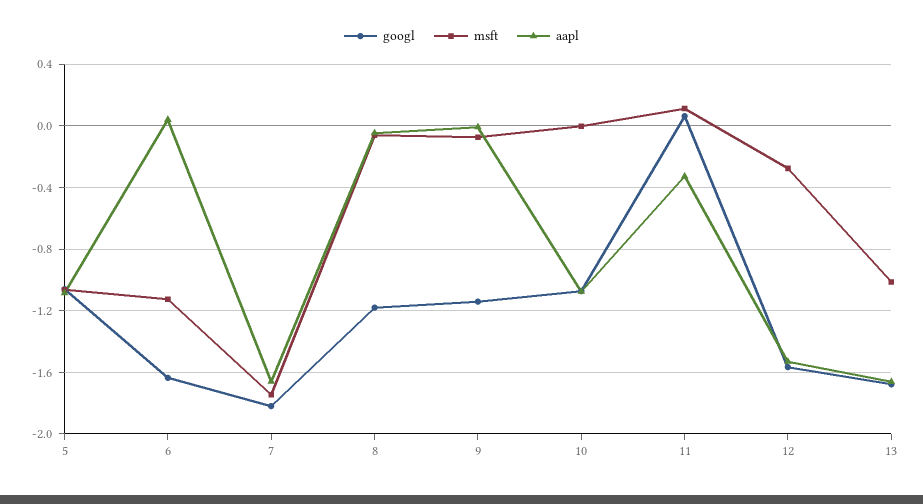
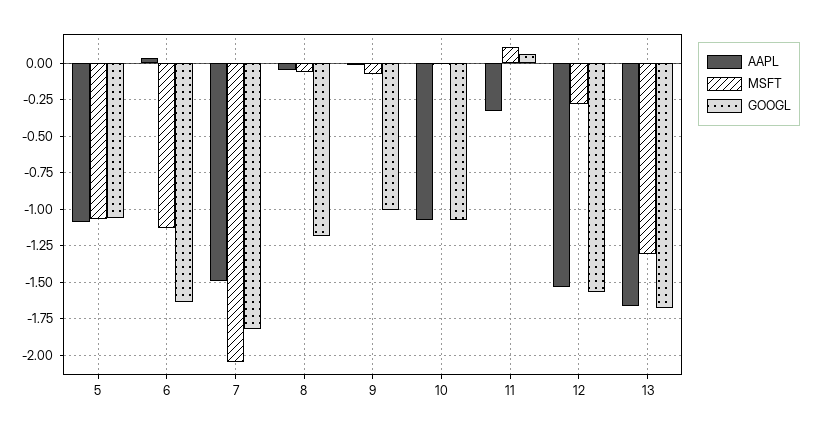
msft, 7: -1.75 -> -2.05
aapl, 7: -1.65 -> -1.5
googl, 9: -1.15 -> -1
msft, 13: -1 -> -1.3

